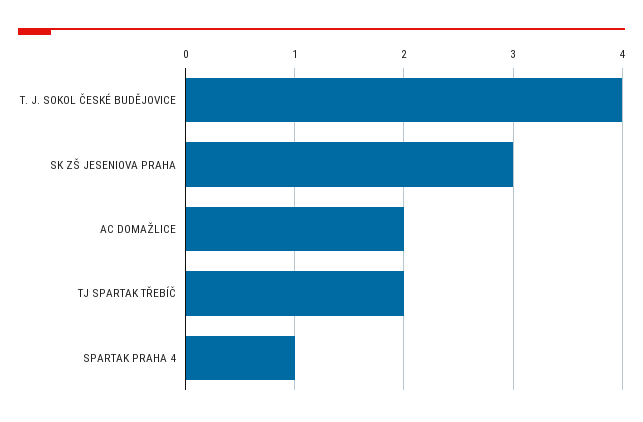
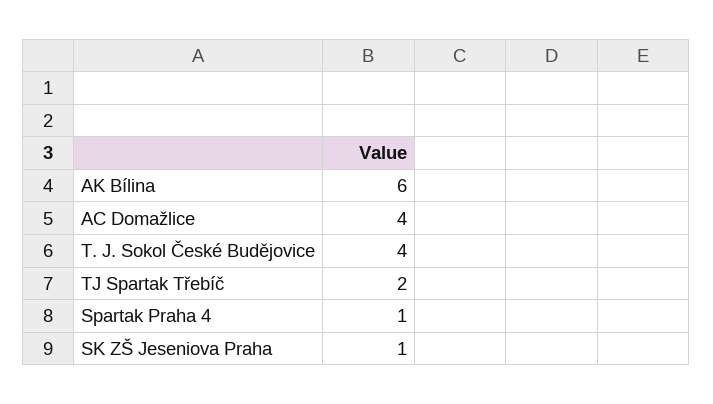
SK ZŠ JESENIOVA PRAHA: 3 -> 1
AC DOMAŽLICE: 2 -> 4
AK Bílina: none -> 6

